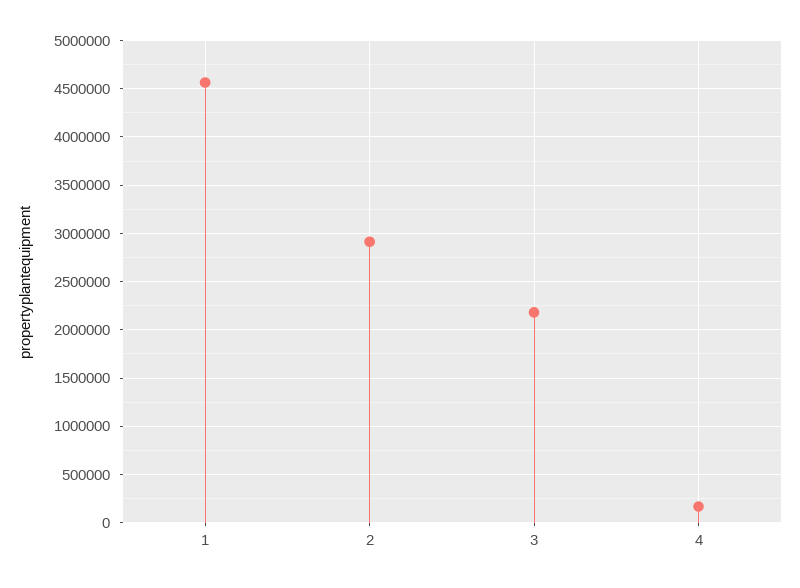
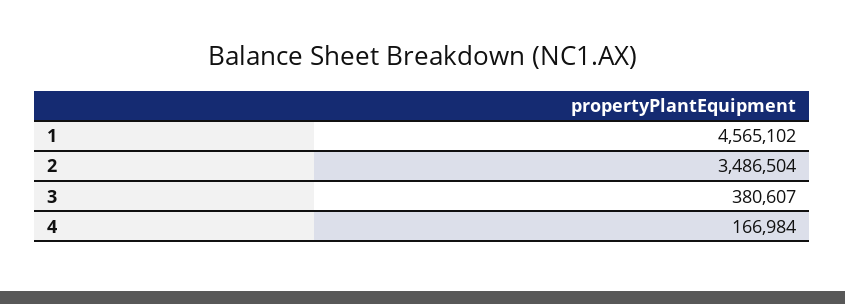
2: 2900000 -> 3486504
3: 2200000 -> 380607

